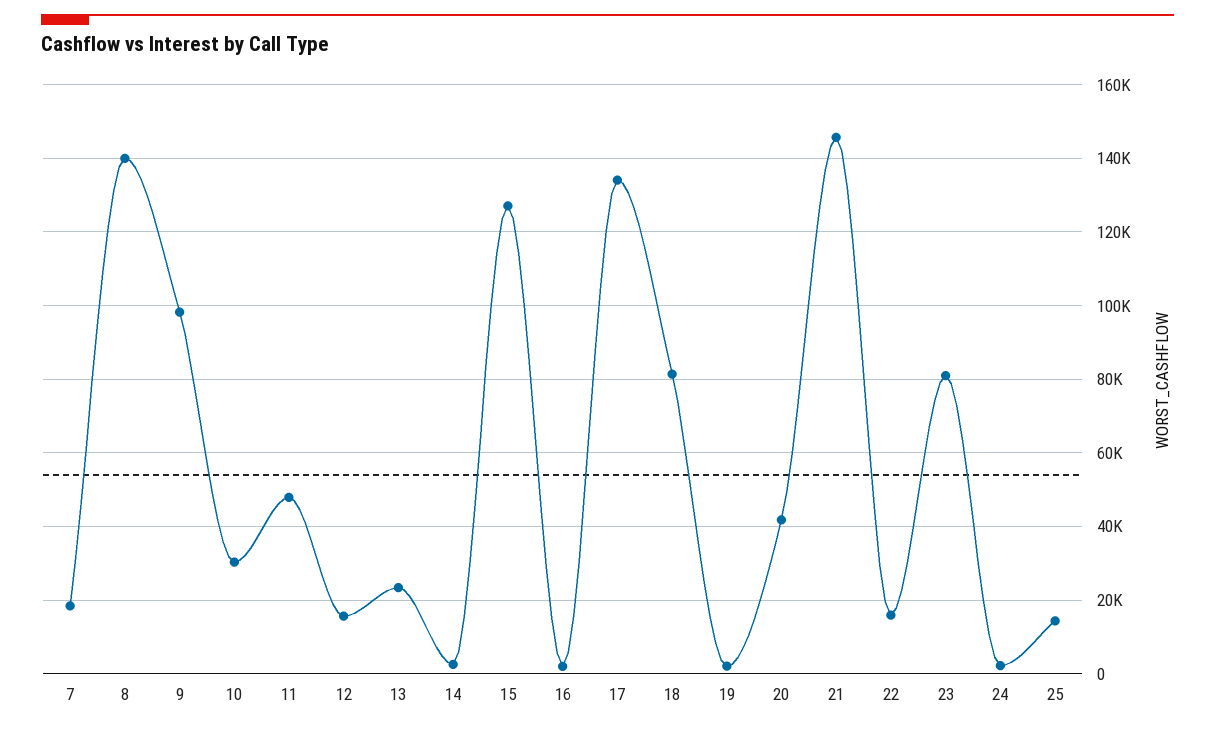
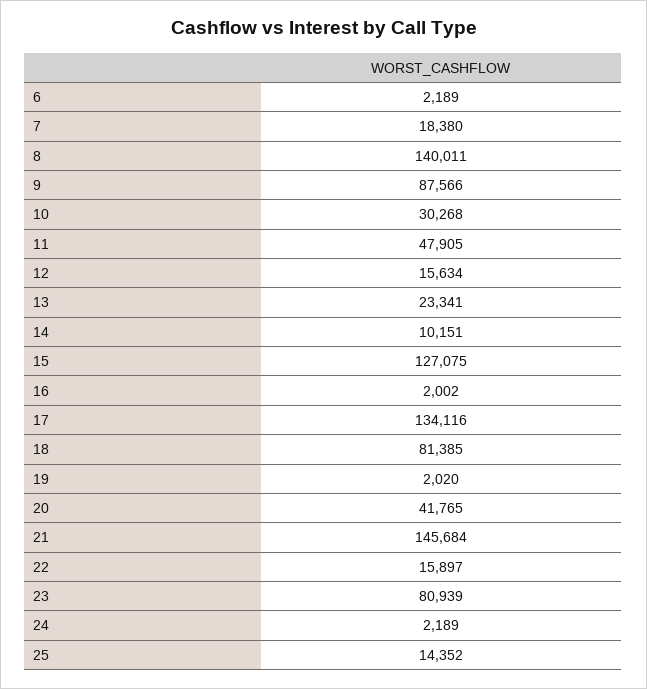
9: 98000 -> 87566
14: 2000 -> 10151
6: none -> 2189

